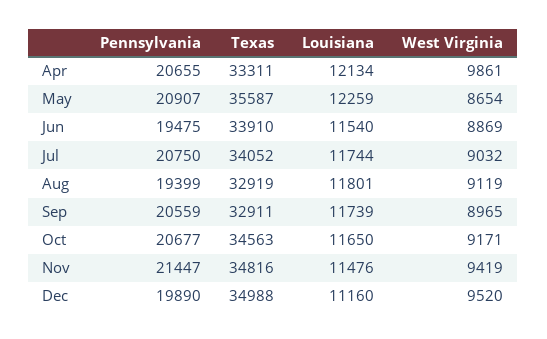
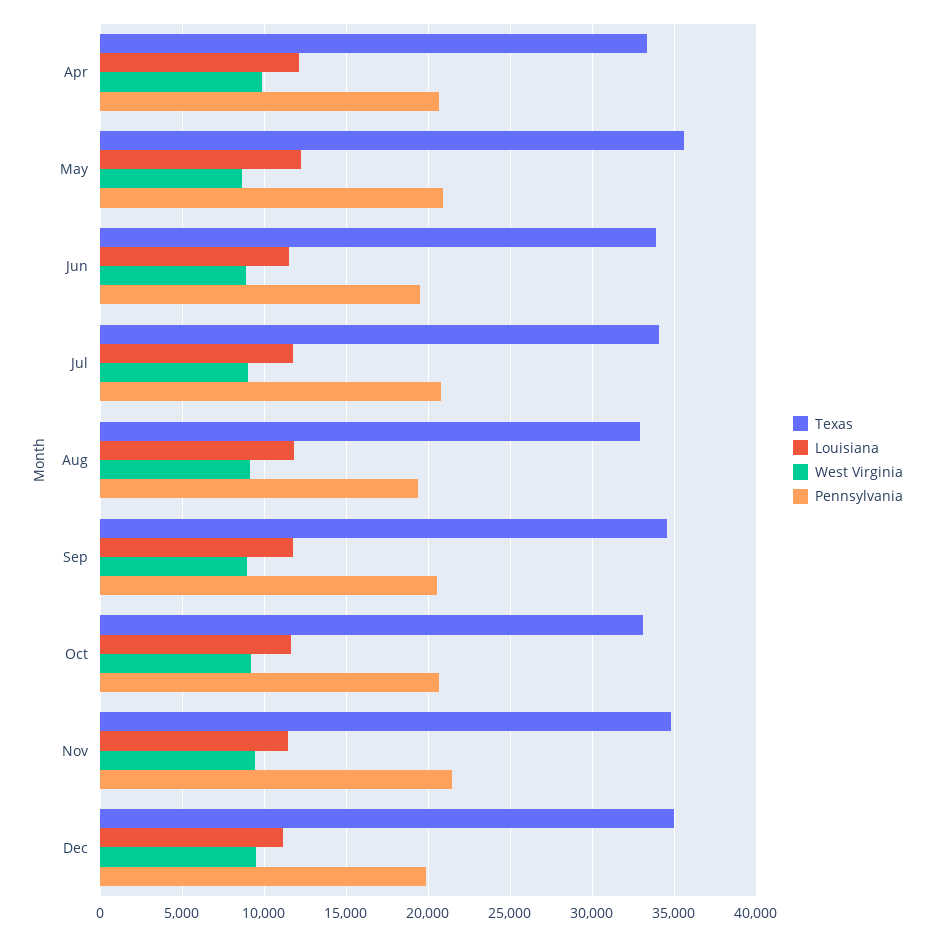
Texas, Sep: 32911 -> 34500
Texas, Oct: 34563 -> 33000

